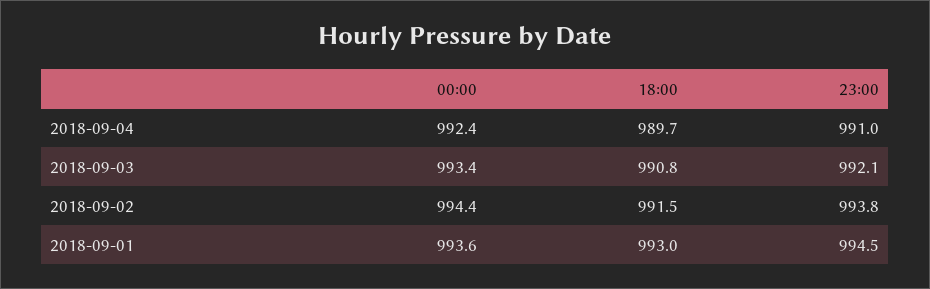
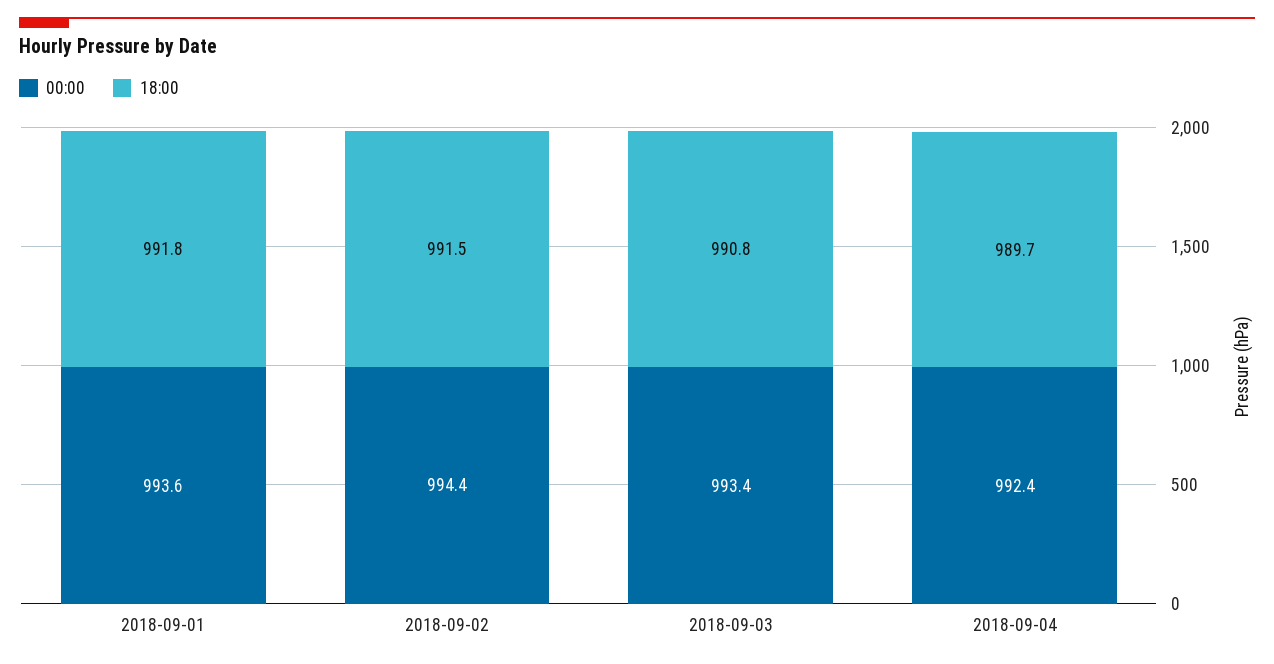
23:00, 2018-09-04: 991 -> none
23:00, 2018-09-03: 992.1 -> none
23:00, 2018-09-02: 993.8 -> none
18:00, 2018-09-01: 993 -> 991.8
23:00, 2018-09-01: 994.5 -> none

